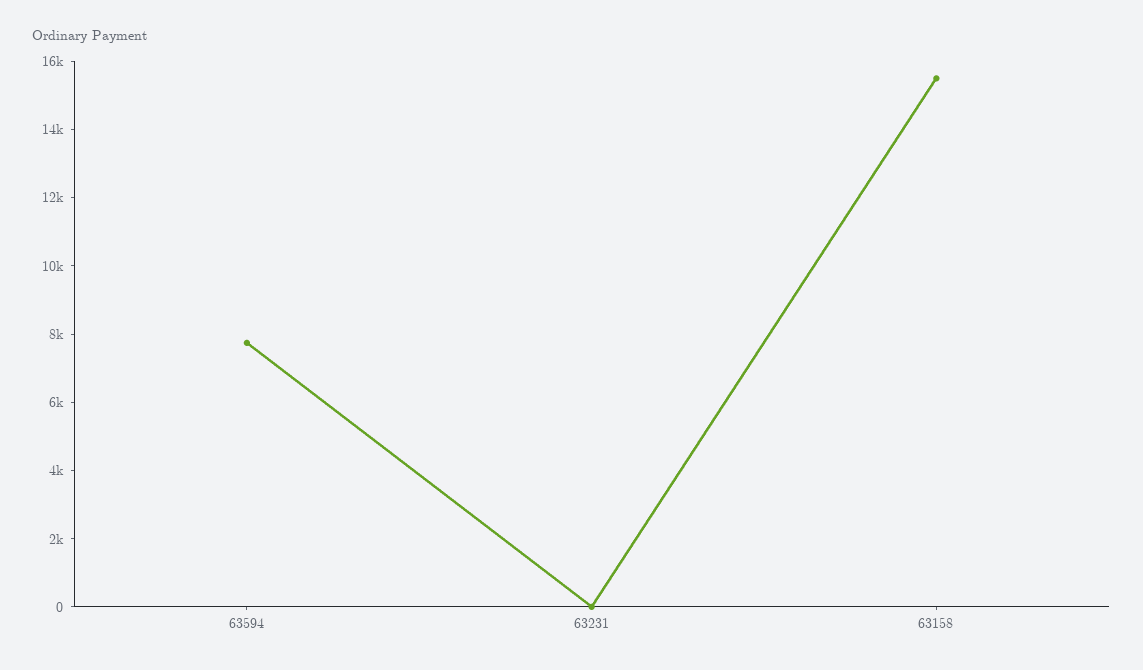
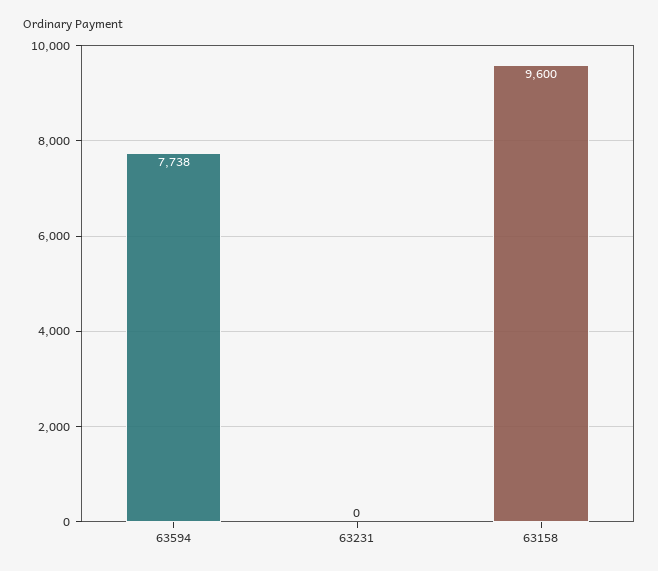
63158: 15500 -> 9600

